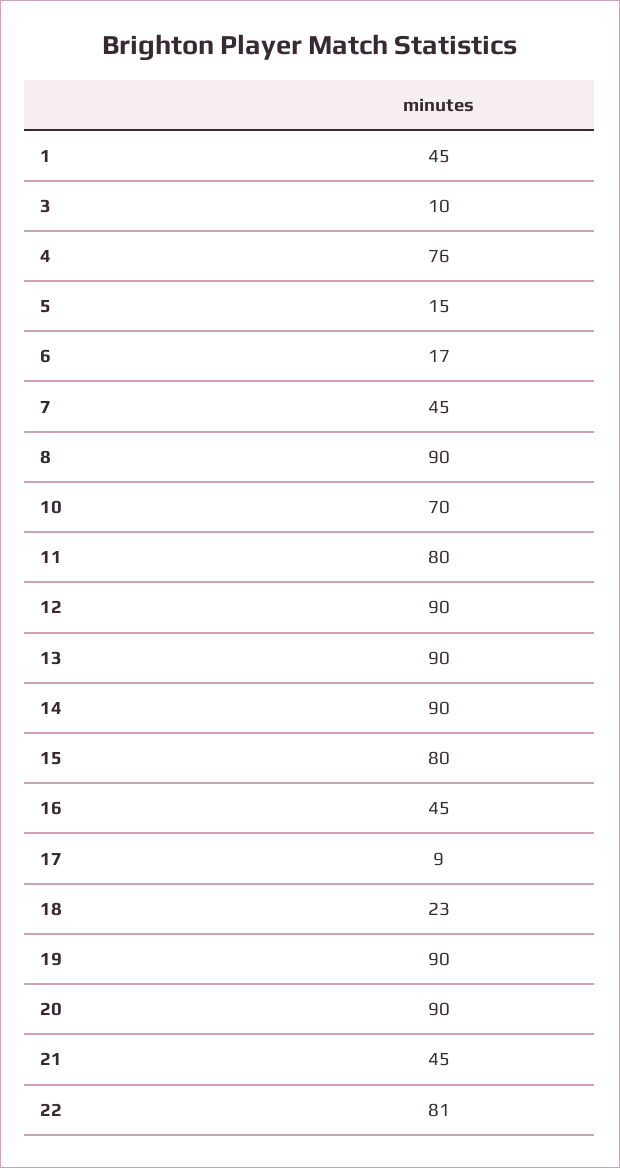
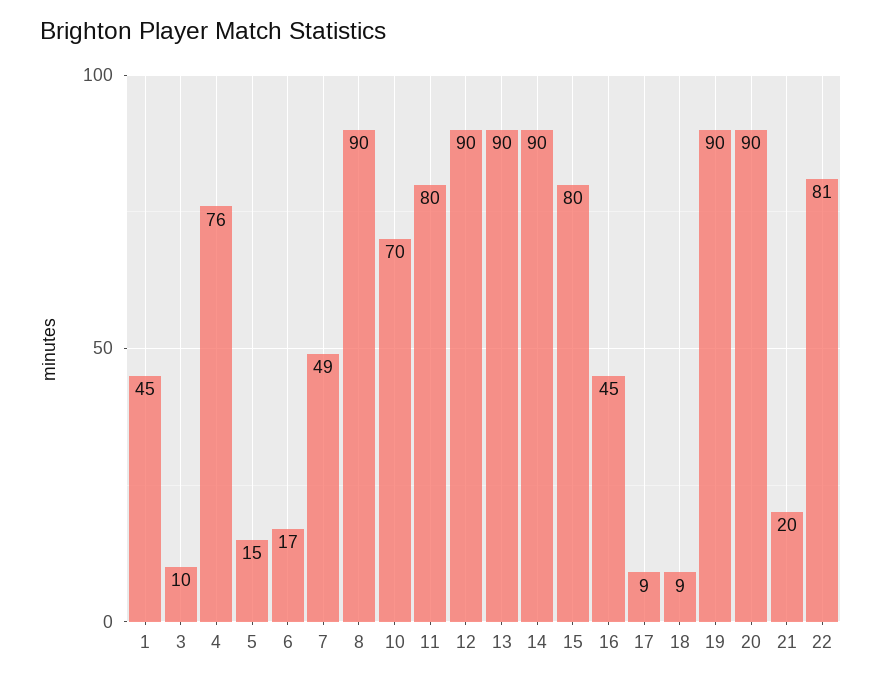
7: 45 -> 49
18: 23 -> 9
21: 45 -> 20

